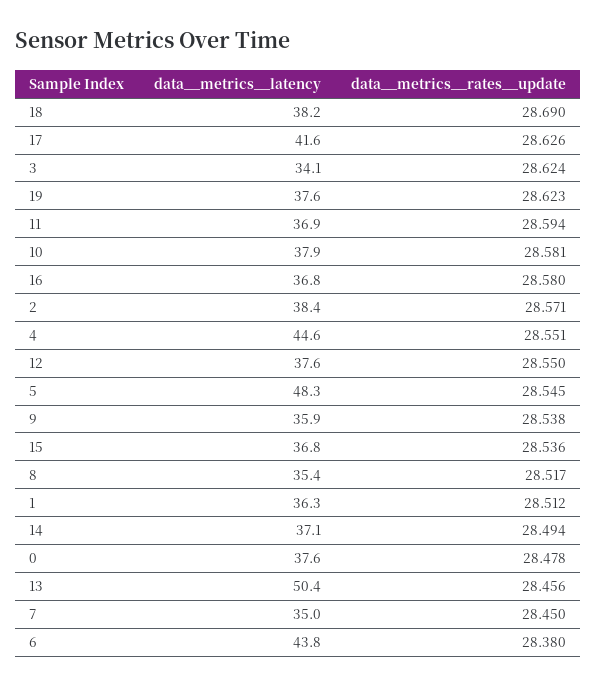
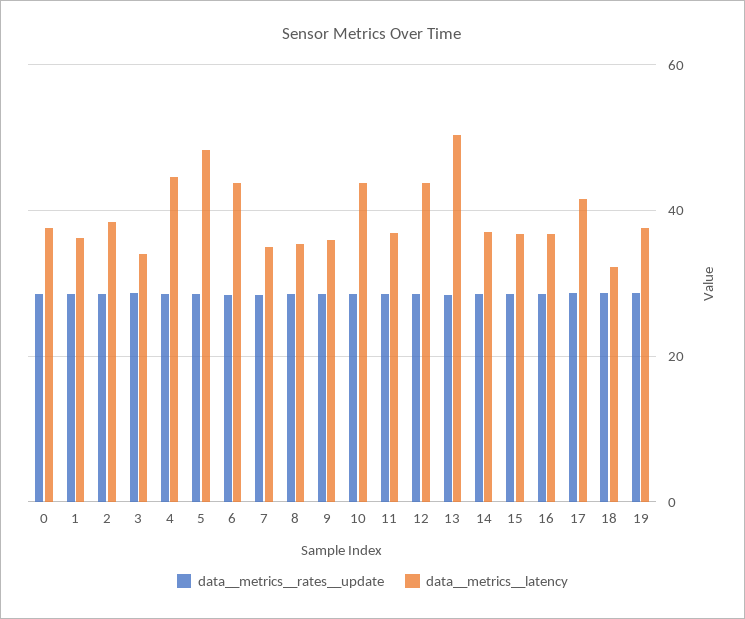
data__metrics__latency, 18: 38.2 -> 32
data__metrics__latency, 10: 37.9 -> 44
data__metrics__latency, 12: 37.6 -> 44

